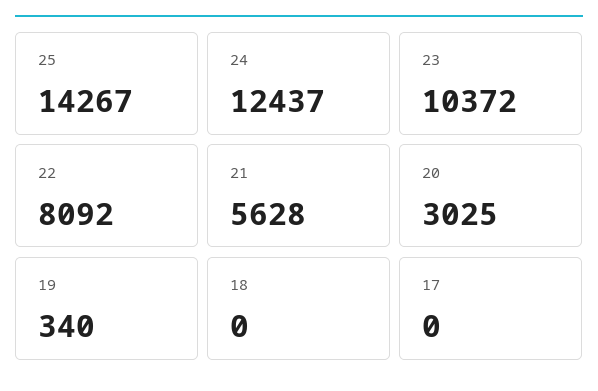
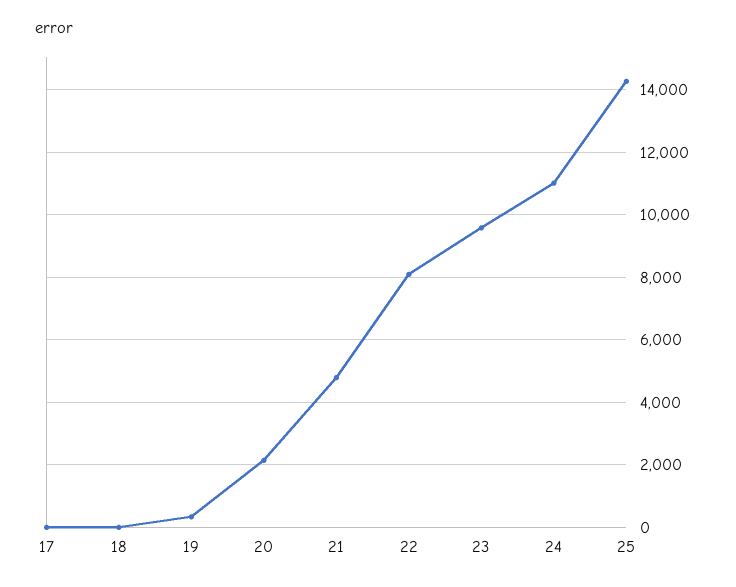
24: 12437 -> 11000
23: 10372 -> 9600
21: 5628 -> 4800
20: 3025 -> 2200

